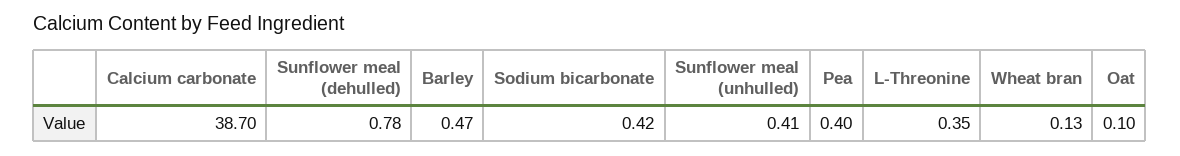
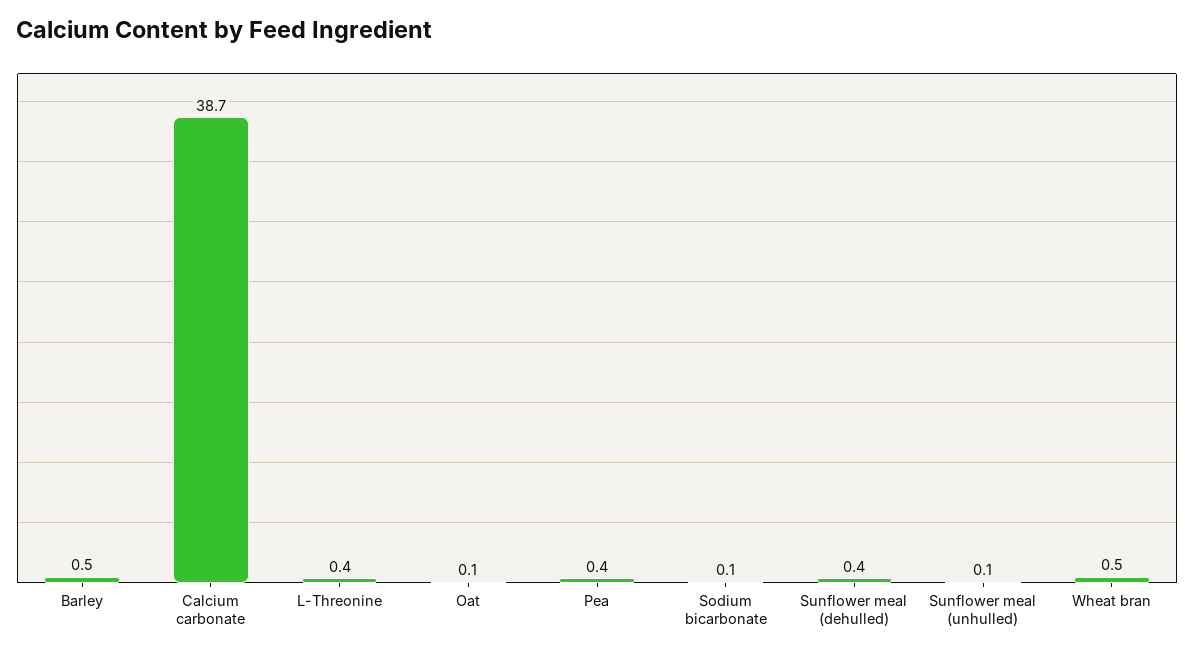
Sunflower meal (dehulled): 0.78 -> 0.4
Sodium bicarbonate: 0.42 -> 0.1
Sunflower meal (unhulled): 0.41 -> 0.1
Wheat bran: 0.13 -> 0.5

